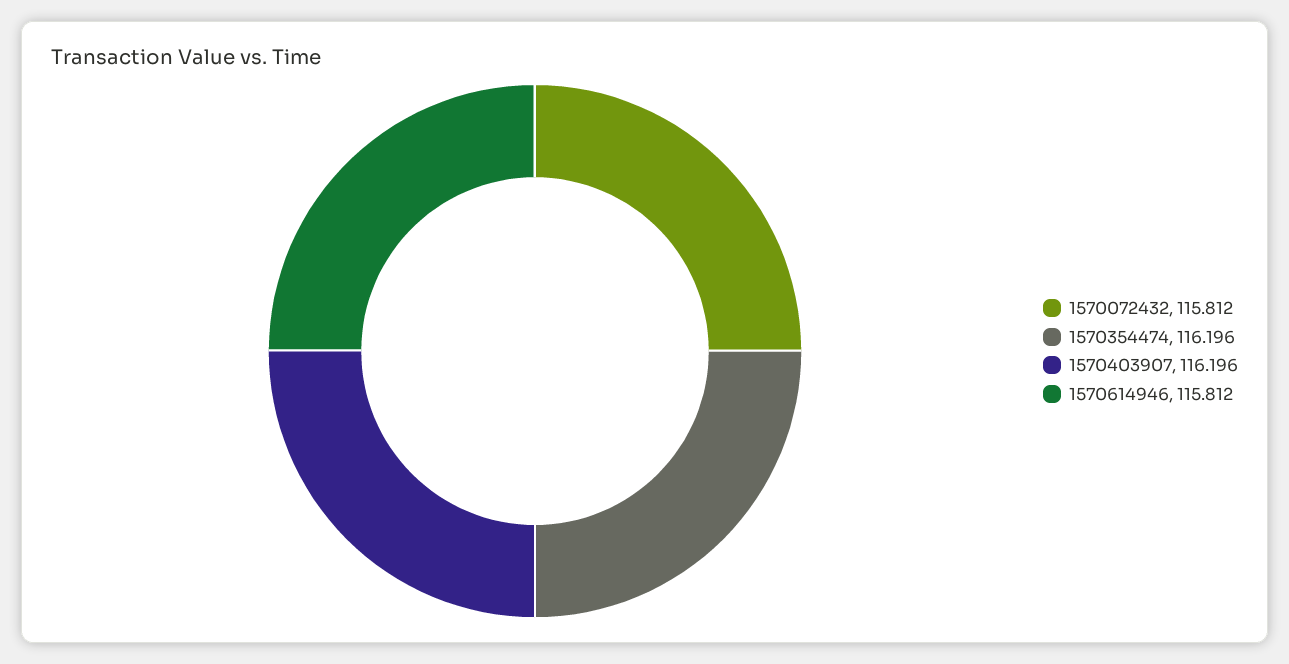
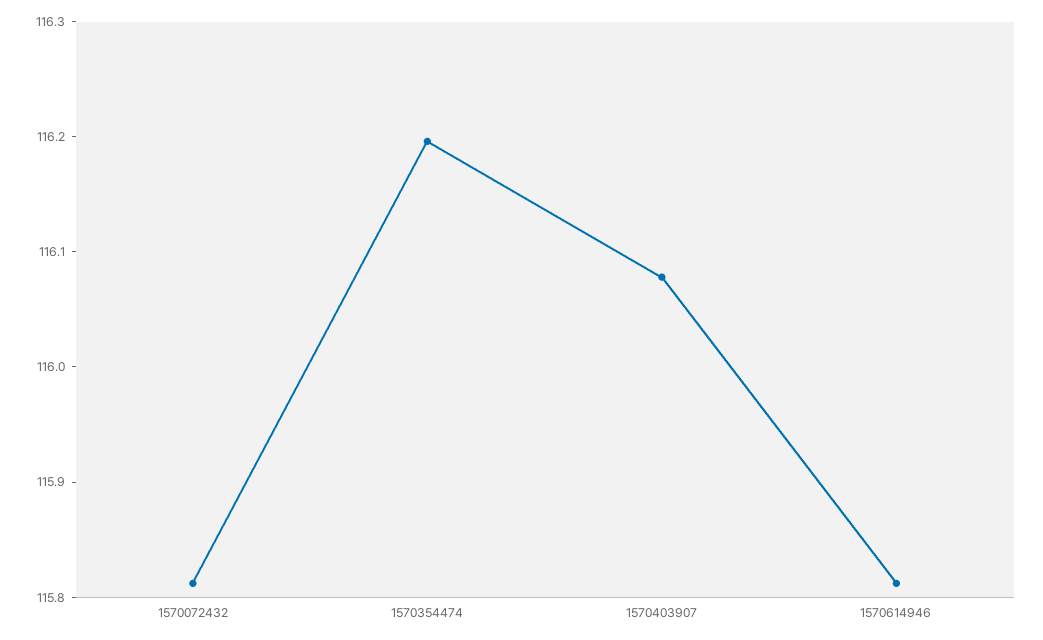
1570403907: 116.196 -> 116.08

